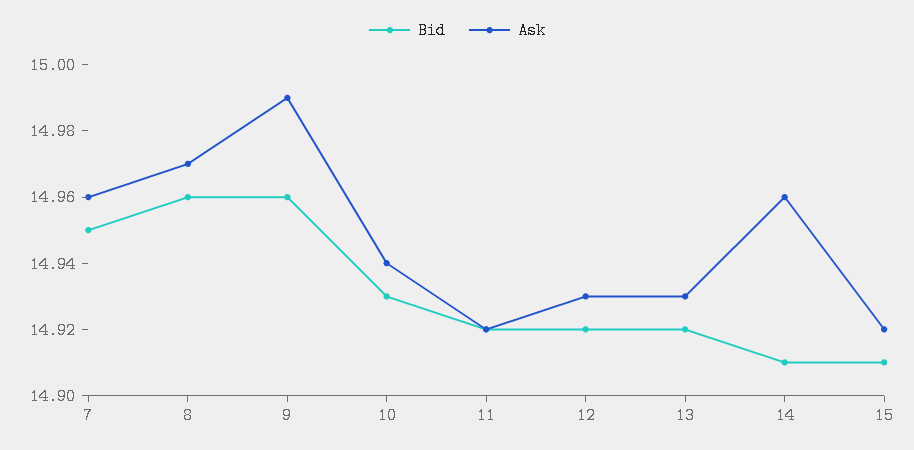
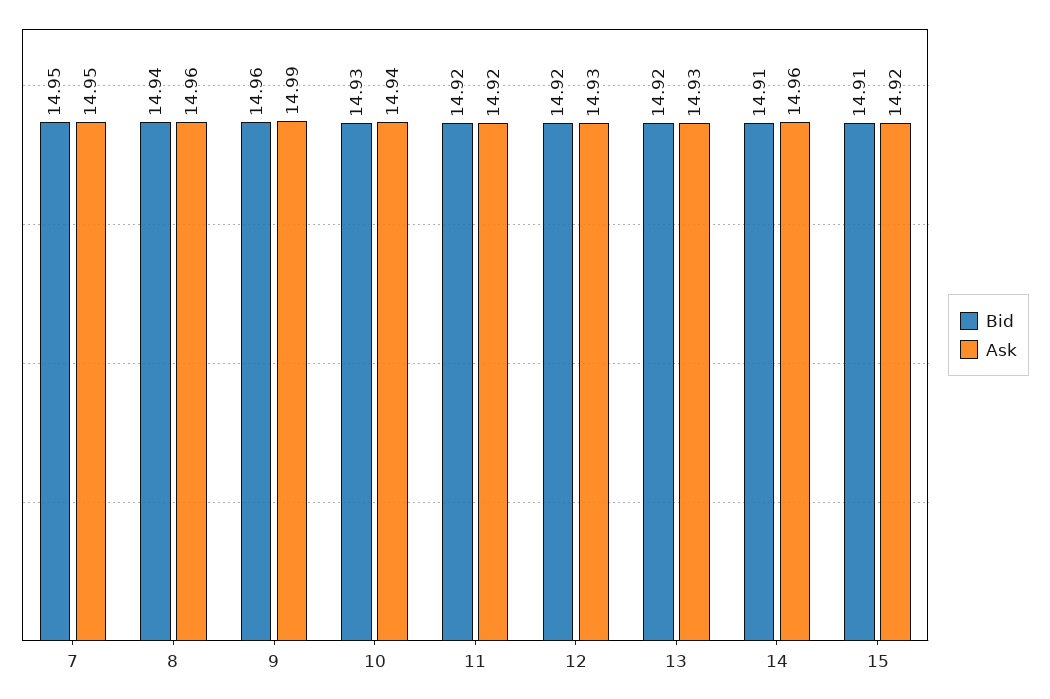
Ask, 7: 14.96 -> 14.95
Bid, 8: 14.96 -> 14.94
Ask, 8: 14.97 -> 14.96

